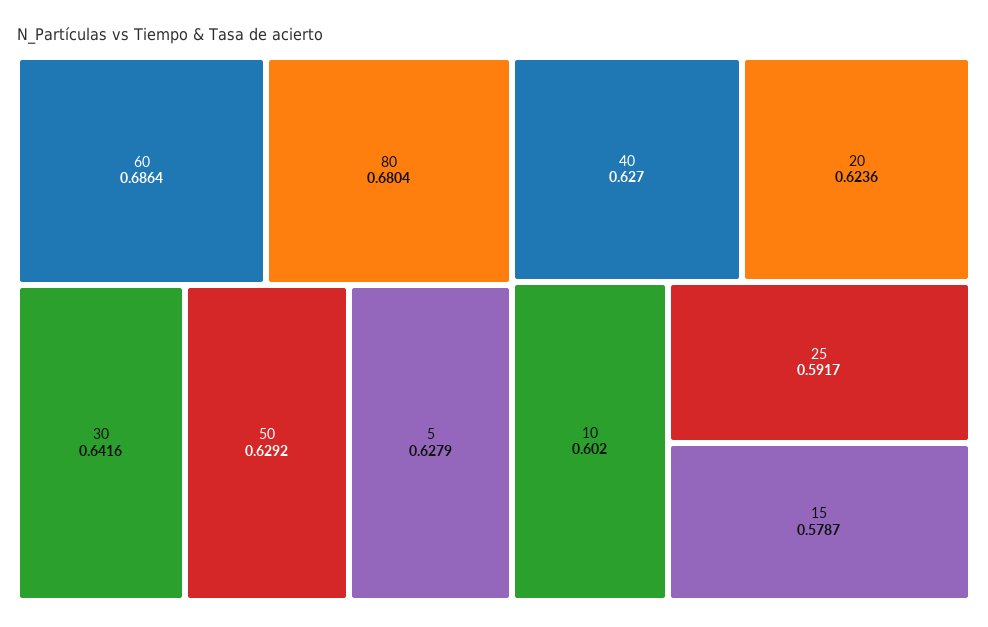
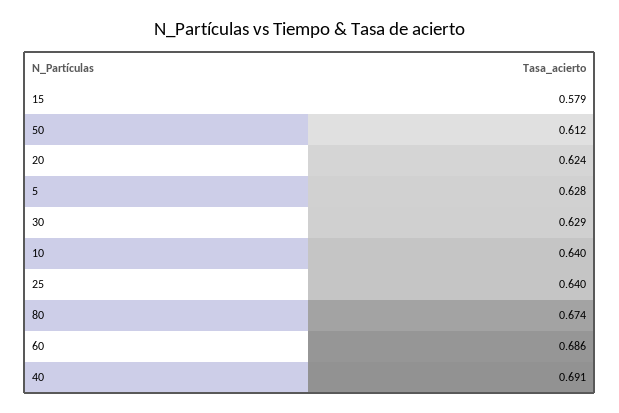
80: 0.6804 -> 0.674
30: 0.6416 -> 0.629
50: 0.6292 -> 0.612
40: 0.627 -> 0.691
10: 0.602 -> 0.64
25: 0.5917 -> 0.64

